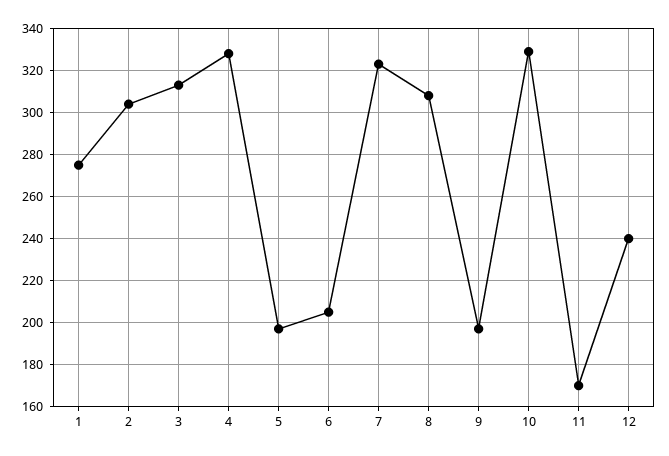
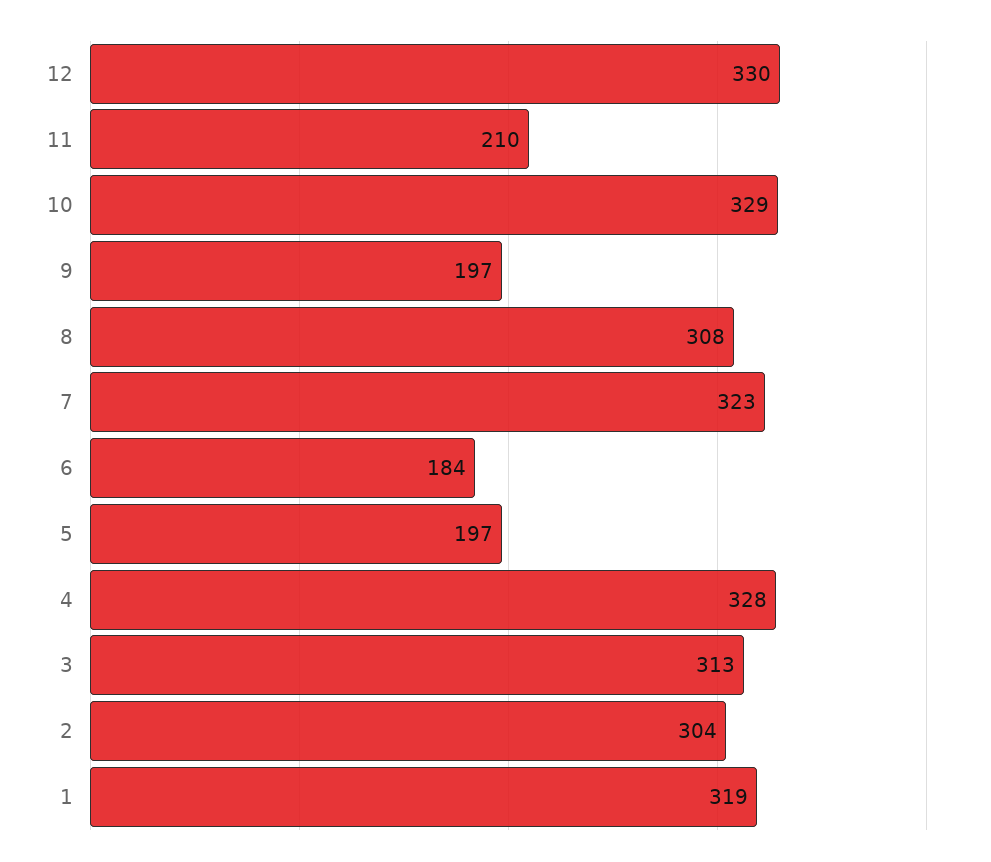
1: 275 -> 319
6: 205 -> 184
11: 170 -> 210
12: 240 -> 330

